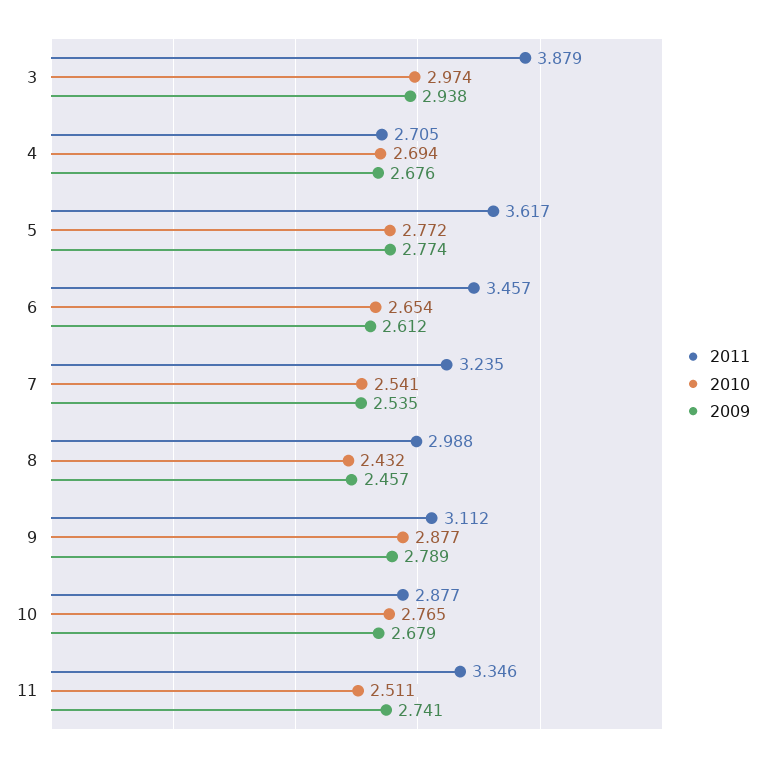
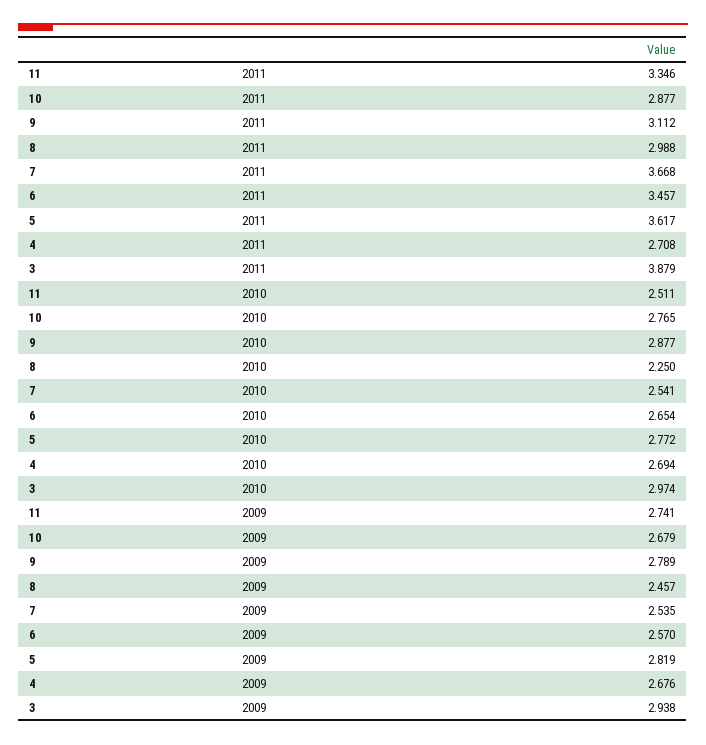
2011, 4: 2.705 -> 2.708
2009, 5: 2.774 -> 2.819
2009, 6: 2.612 -> 2.57
2011, 7: 3.235 -> 3.668
2010, 8: 2.432 -> 2.25

